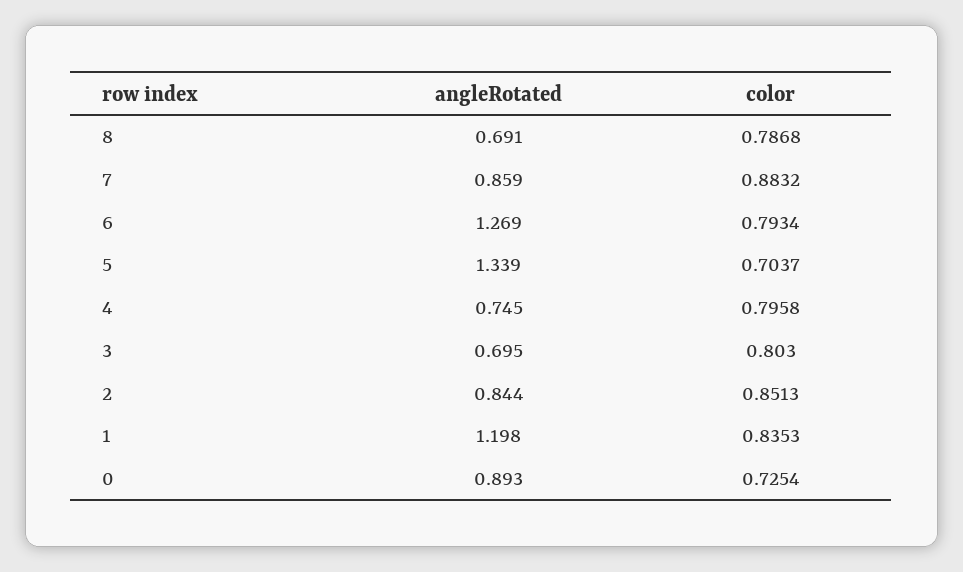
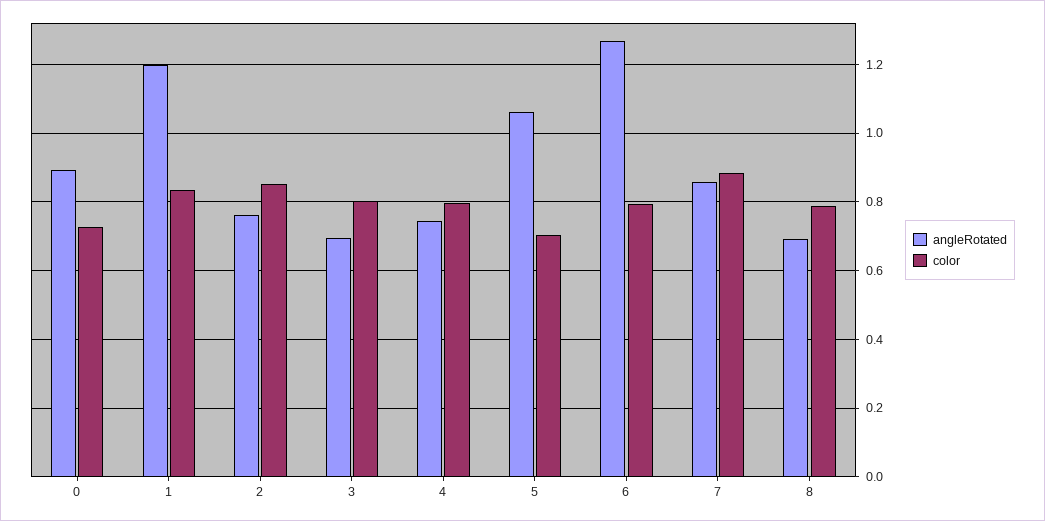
angleRotated, 5: 1.339 -> 1.06
angleRotated, 2: 0.844 -> 0.76

